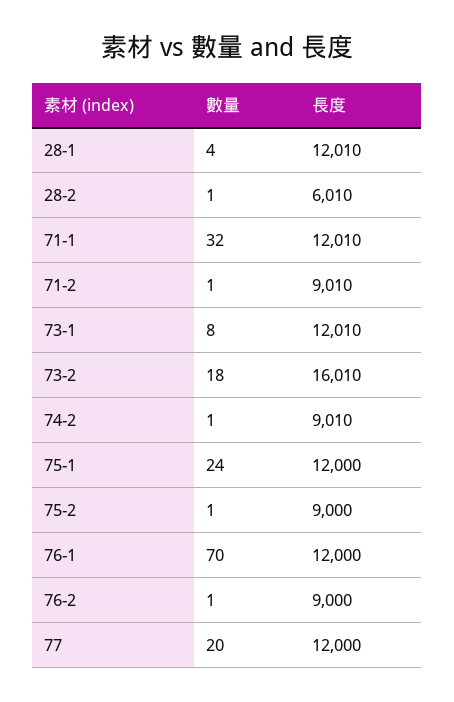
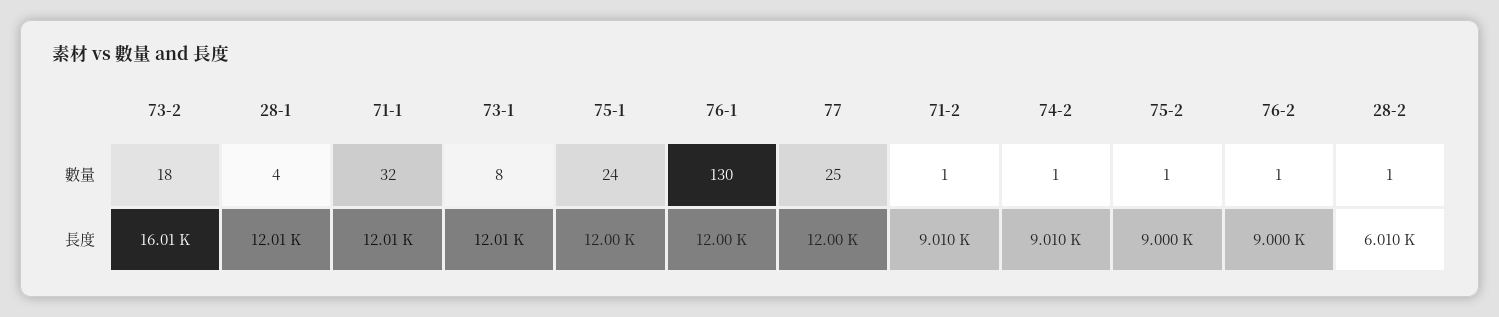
數量, 76-1: 70 -> 130
數量, 77: 20 -> 25

